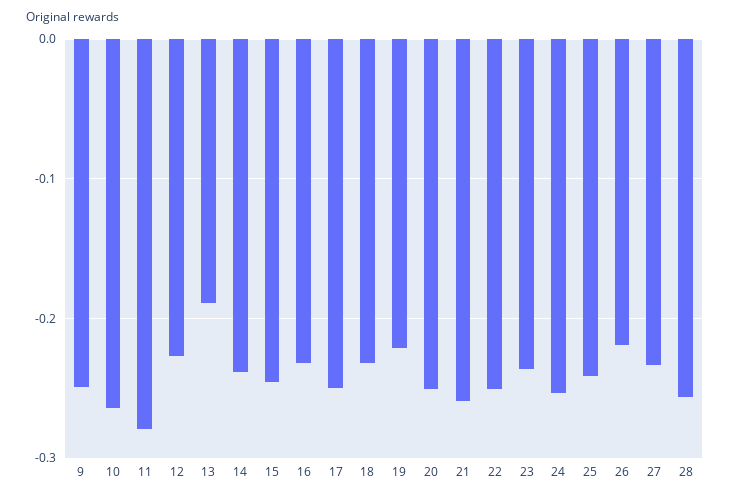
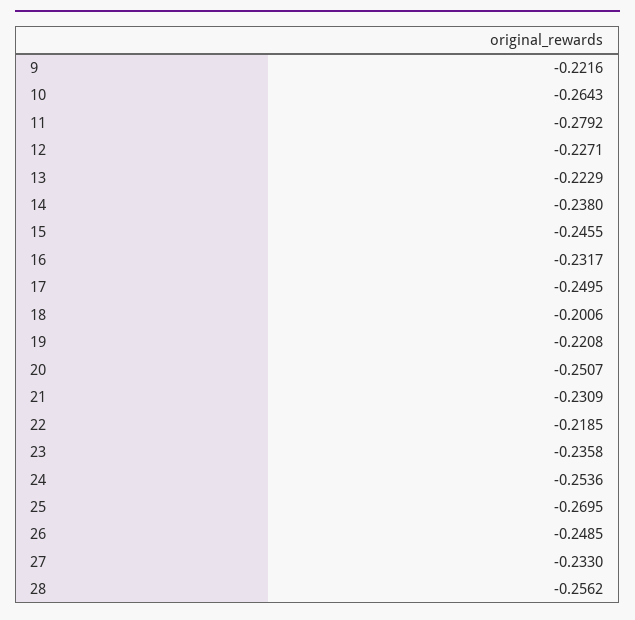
9: -0.25 -> -0.2216
13: -0.19 -> -0.2229
18: -0.23 -> -0.2006
21: -0.26 -> -0.2309
22: -0.25 -> -0.2185
25: -0.24 -> -0.2695
26: -0.22 -> -0.2485

